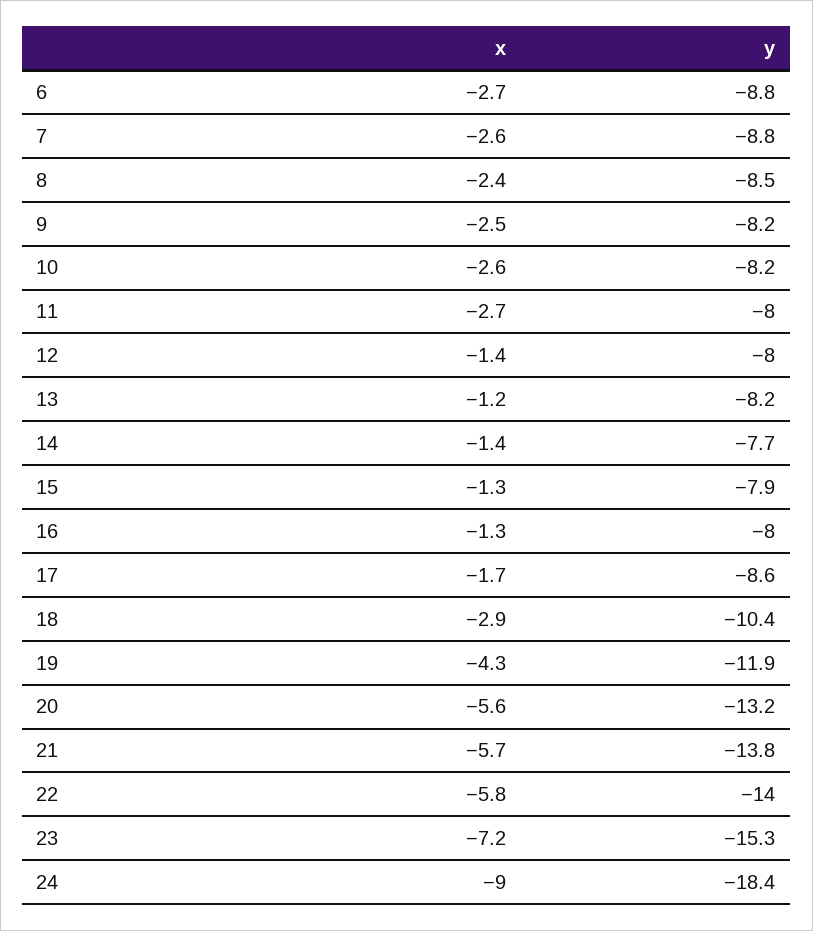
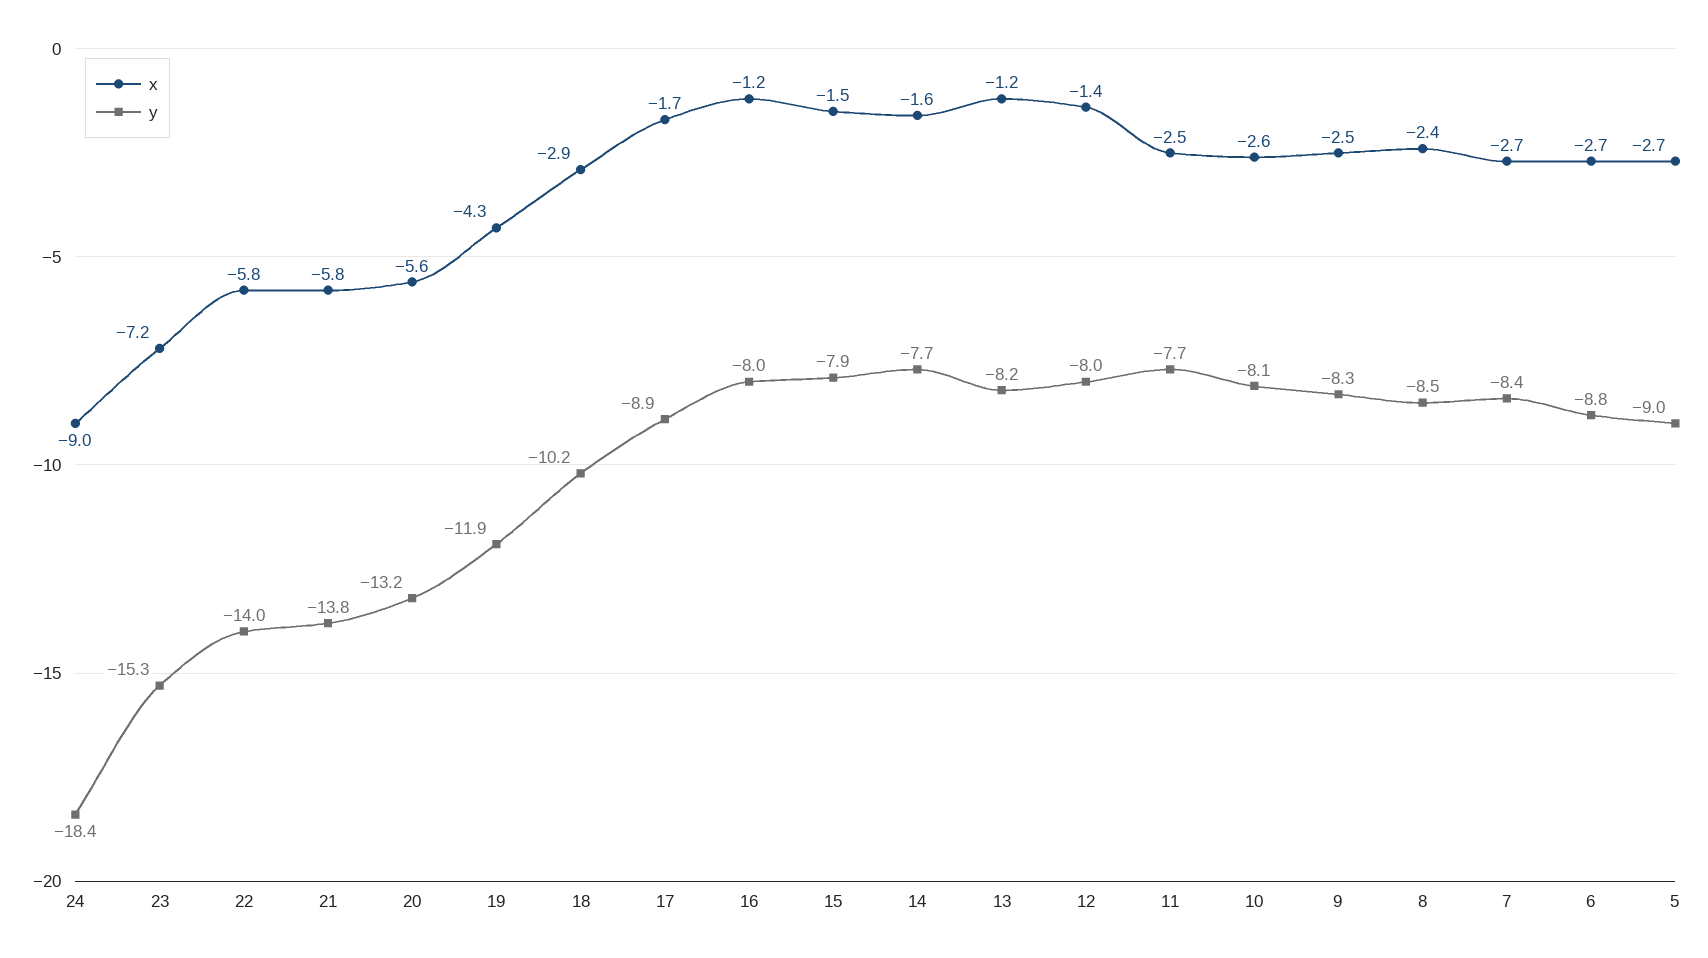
x, 7: -2.6 -> -2.7
y, 7: -8.8 -> -8.4
y, 9: -8.2 -> -8.3
y, 10: -8.2 -> -8.1
x, 11: -2.7 -> -2.5
y, 11: -8 -> -7.7
x, 14: -1.4 -> -1.6
x, 15: -1.3 -> -1.5
x, 16: -1.3 -> -1.2
y, 17: -8.6 -> -8.9
y, 18: -10.4 -> -10.2
x, 21: -5.7 -> -5.8
x, 5: none -> -2.7
y, 5: none -> -9

